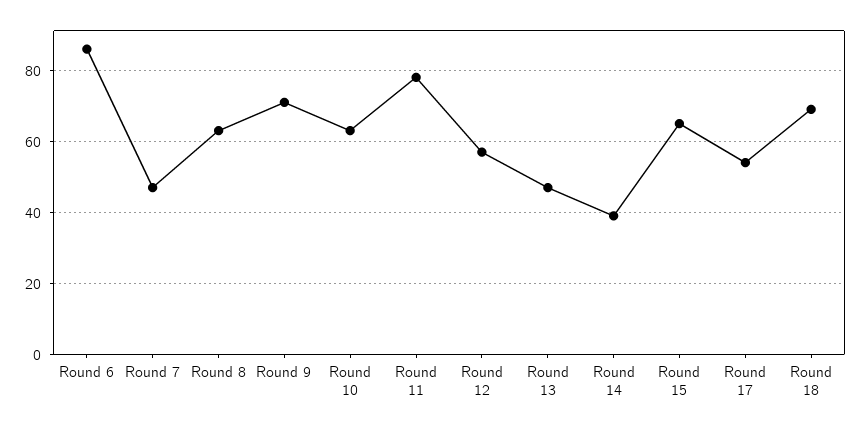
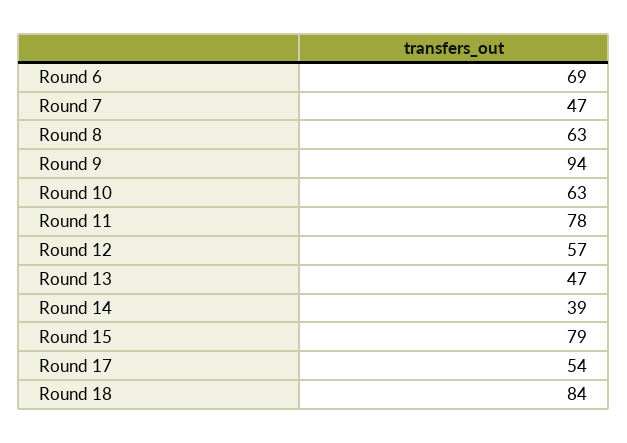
Round 6: 85 -> 69
Round 9: 70 -> 94
Round 15: 65 -> 79
Round 18: 70 -> 84

